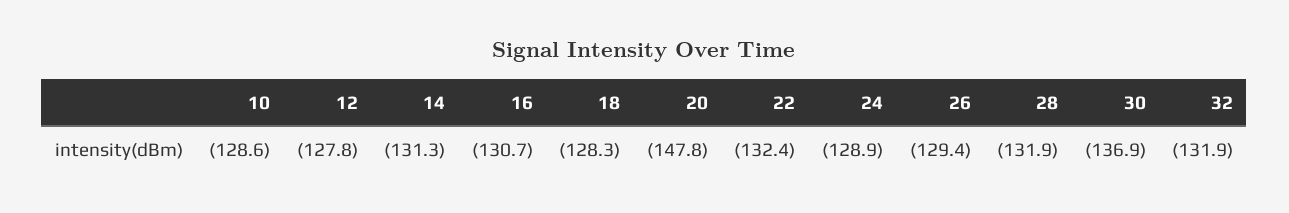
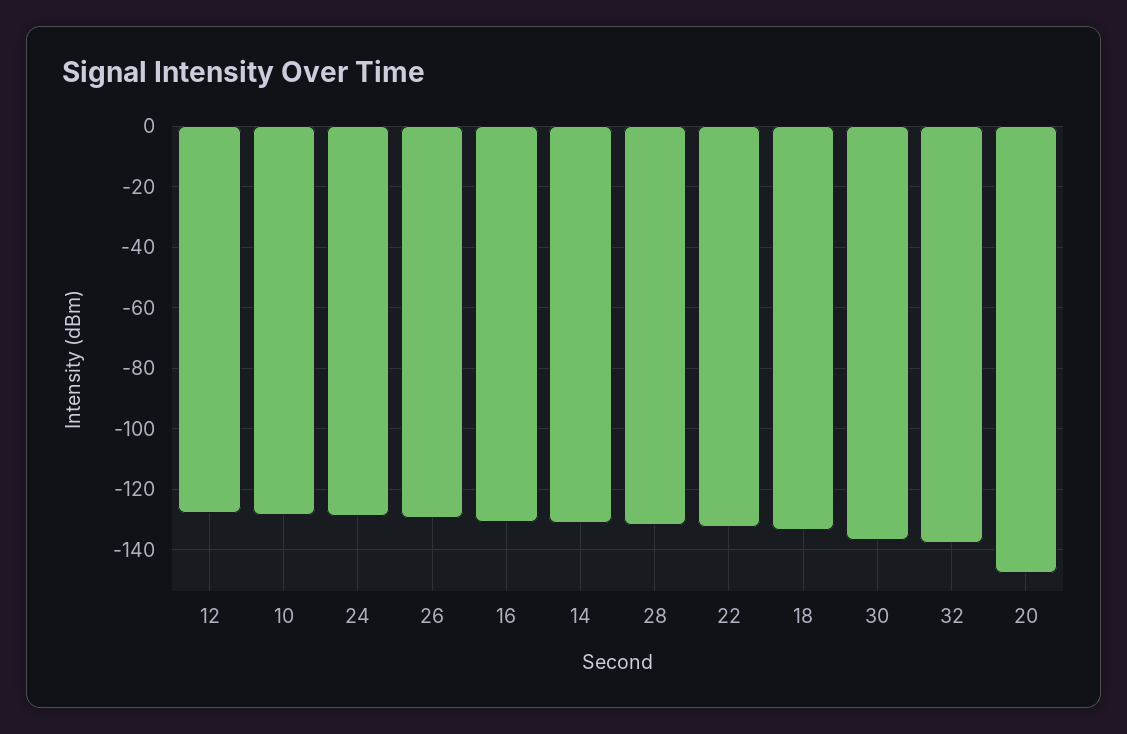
18: -128.3 -> -134
32: -131.9 -> -138

